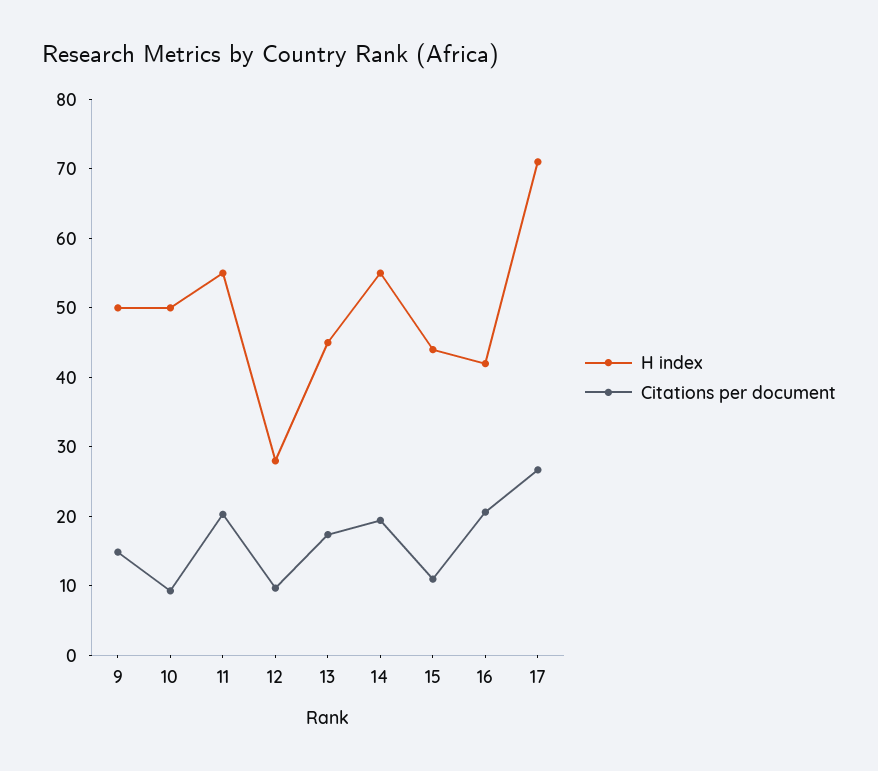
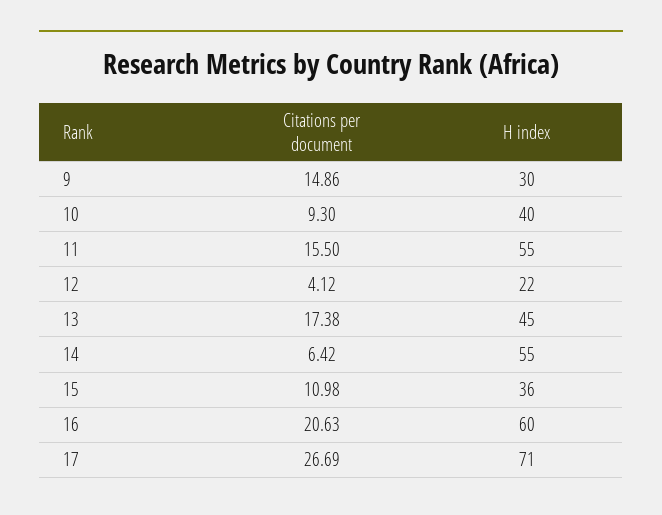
H index, 9: 50 -> 30
H index, 10: 50 -> 40
Citations per document, 11: 20 -> 15.5
H index, 12: 28 -> 22
Citations per document, 12: 10 -> 4.12
Citations per document, 14: 20 -> 6.42
H index, 15: 44 -> 36
H index, 16: 42 -> 60

